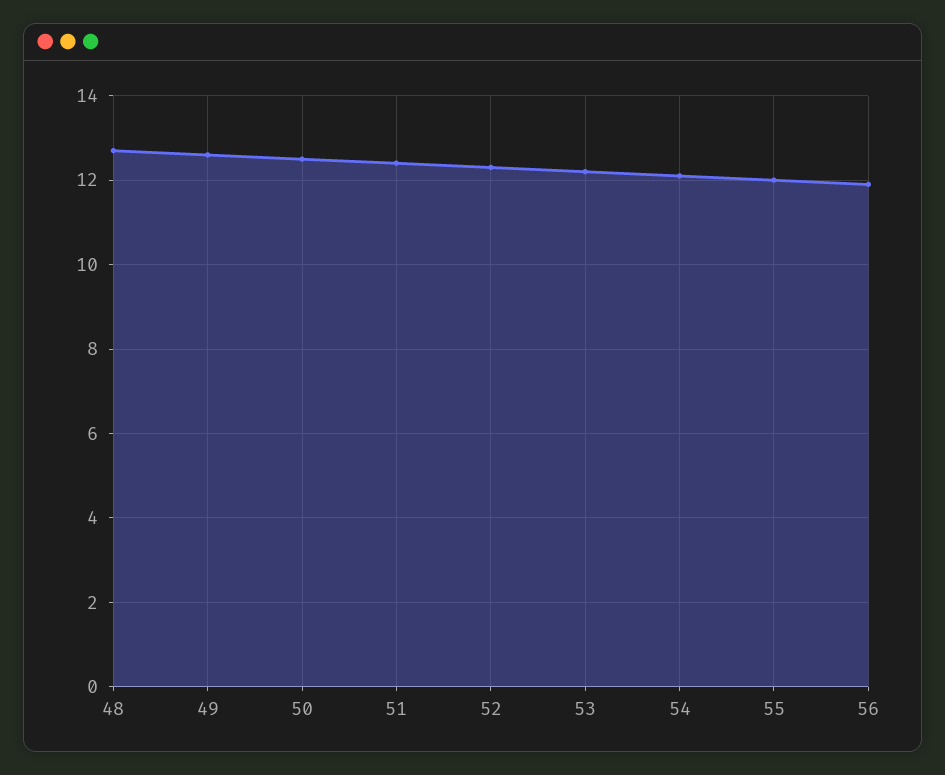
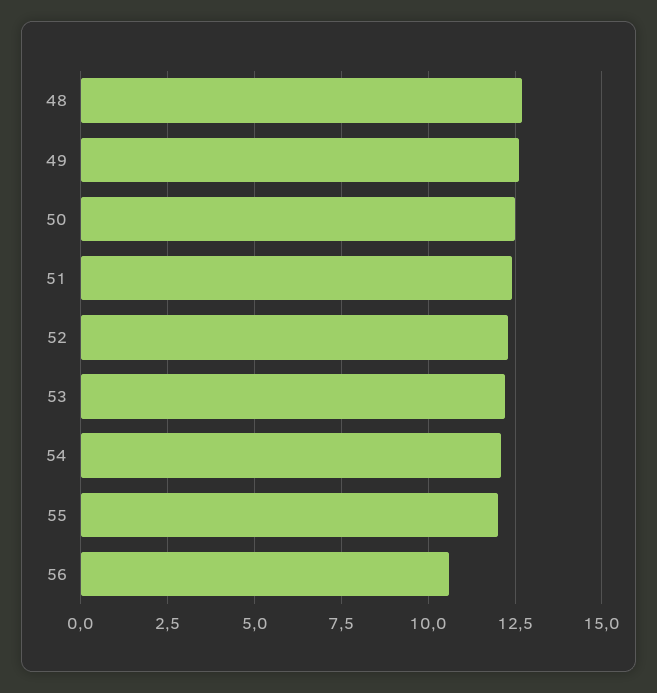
56: 12 -> 10.5

